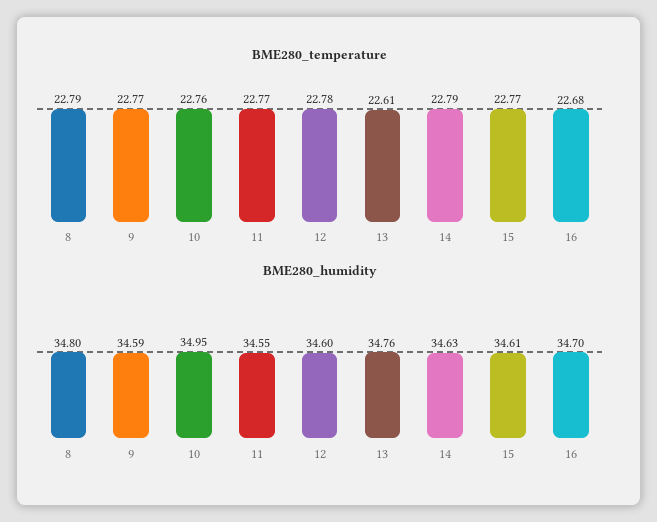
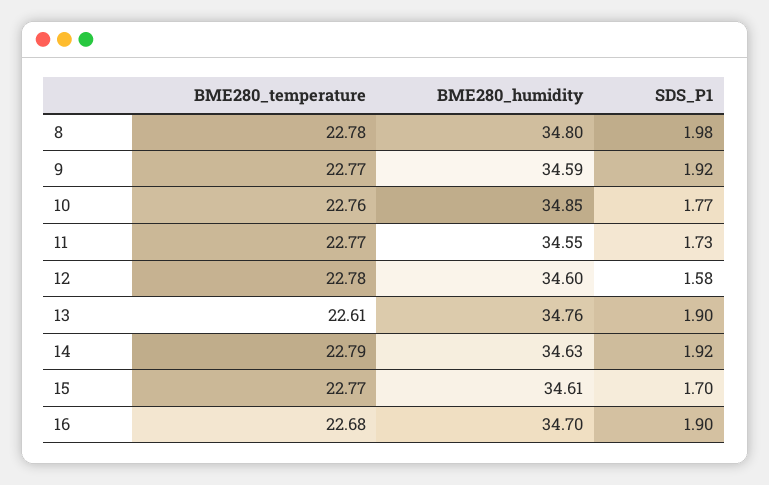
BME280_temperature, 8: 22.79 -> 22.78
BME280_humidity, 10: 34.95 -> 34.85
SDS_P1, 8: none -> 1.98
SDS_P1, 9: none -> 1.92
SDS_P1, 10: none -> 1.77
SDS_P1, 11: none -> 1.73
SDS_P1, 12: none -> 1.58
SDS_P1, 13: none -> 1.9
SDS_P1, 14: none -> 1.92
SDS_P1, 15: none -> 1.7
SDS_P1, 16: none -> 1.9

